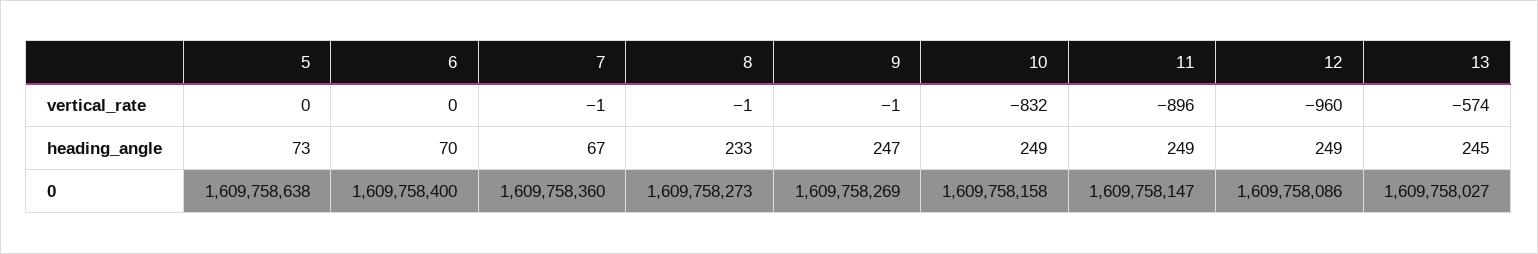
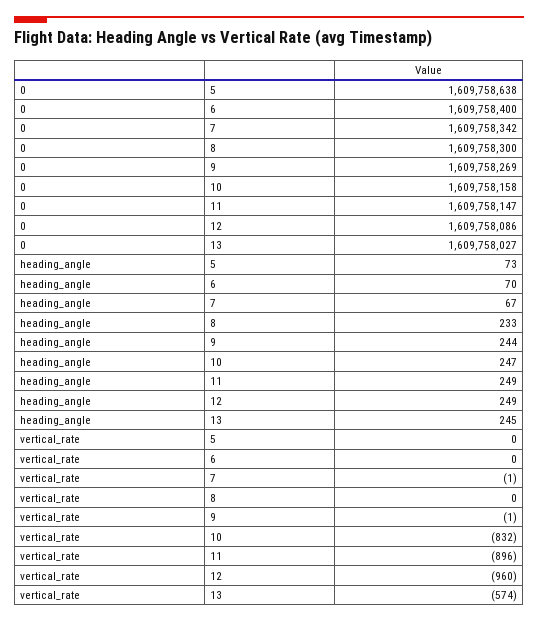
8, vertical_rate: -1 -> 0
9, heading_angle: 247 -> 244
10, heading_angle: 249 -> 247
7, 0: 1609758360 -> 1609758342
8, 0: 1609758273 -> 1609758300

